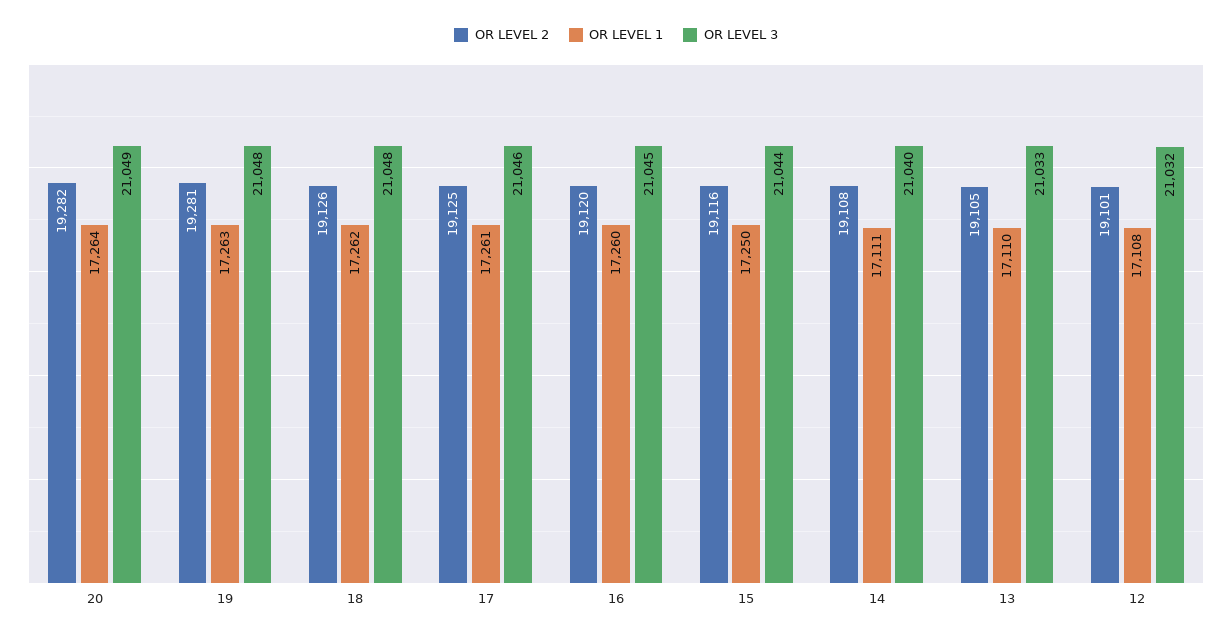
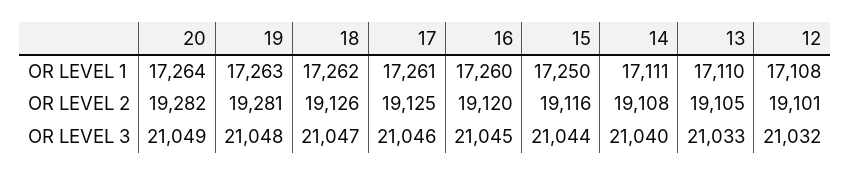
OR LEVEL 3, 18: 21048 -> 21047

